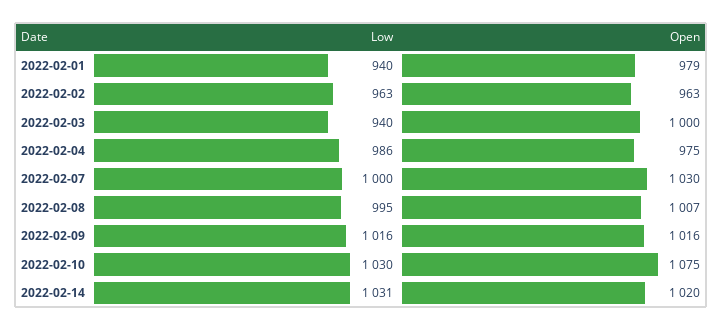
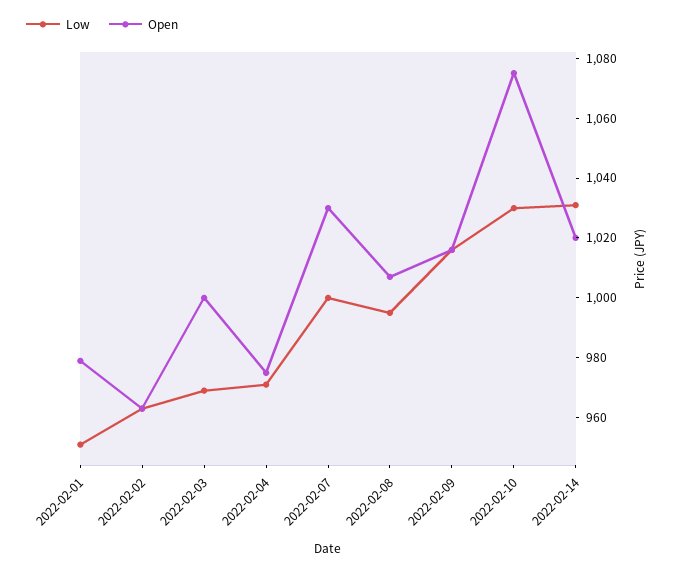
Low, 2022-02-01: 940 -> 950
Low, 2022-02-03: 940 -> 970
Low, 2022-02-04: 986 -> 970

